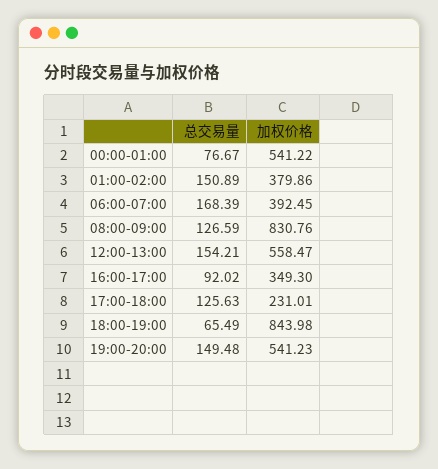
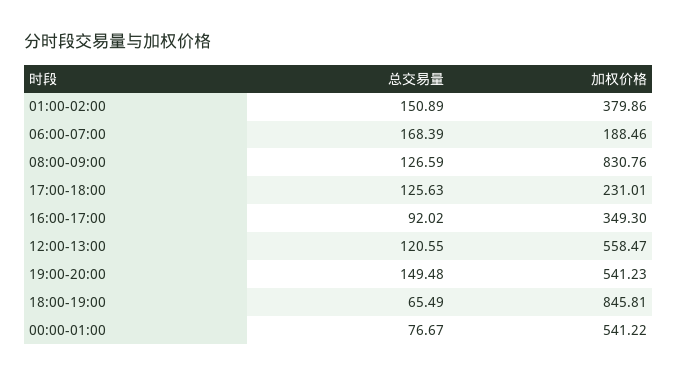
加权价格, 06:00-07:00: 392.45 -> 188.46
总交易量, 12:00-13:00: 154.21 -> 120.55
加权价格, 18:00-19:00: 843.98 -> 845.81

